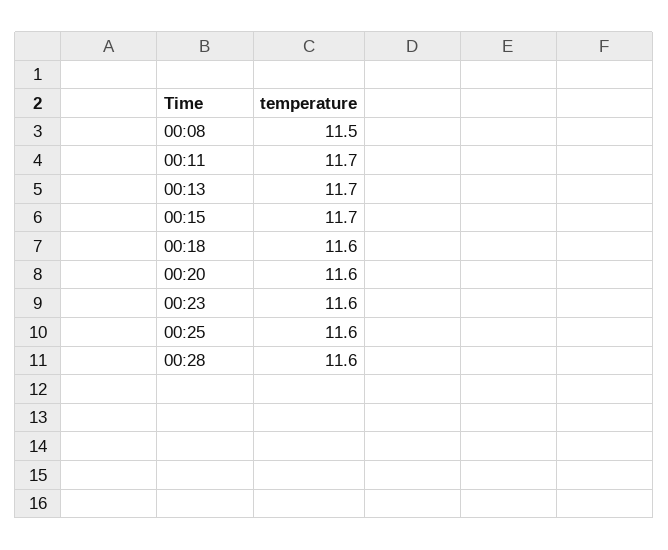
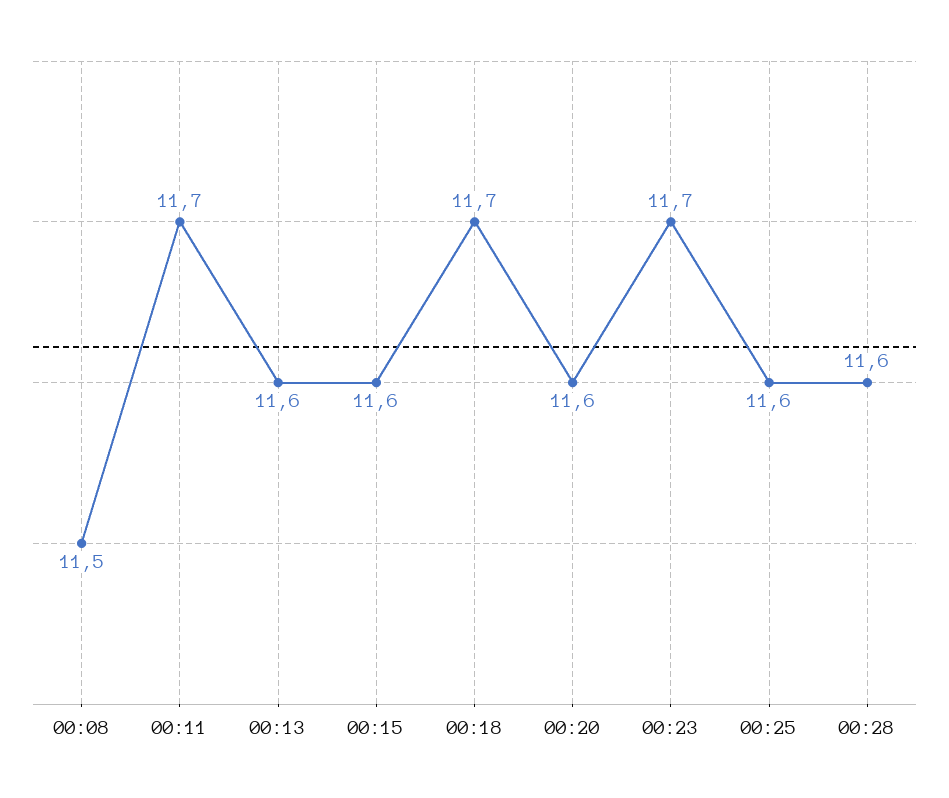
00:13: 11.7 -> 11.6
00:15: 11.7 -> 11.6
00:18: 11.6 -> 11.7
00:23: 11.6 -> 11.7

